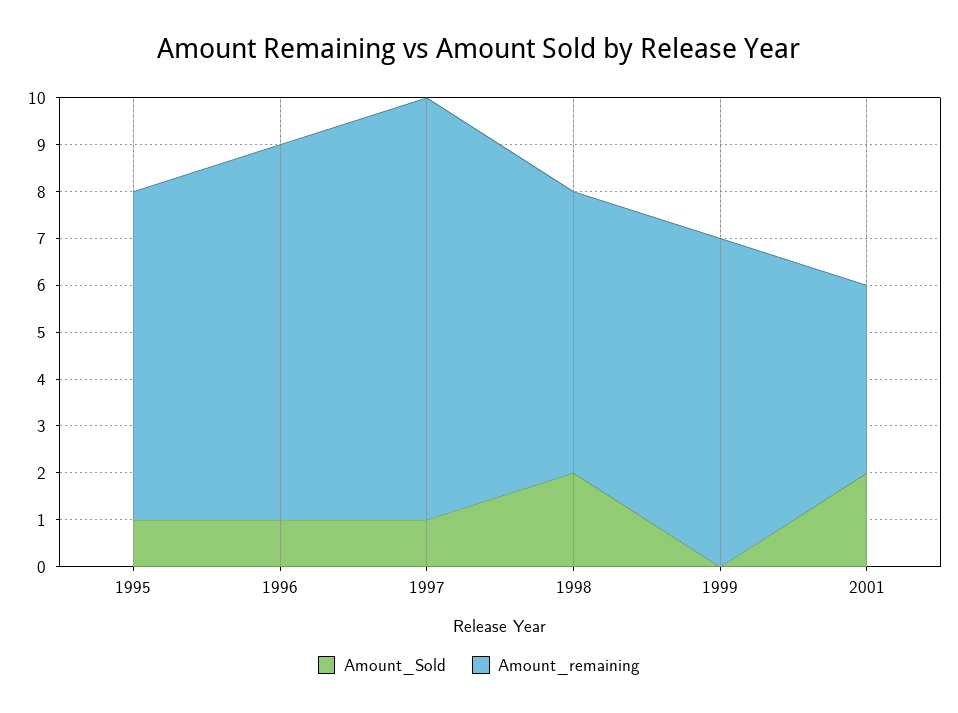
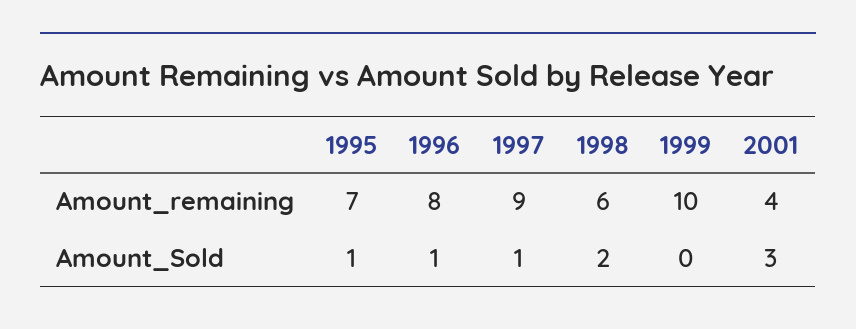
Amount_remaining, 1999: 7 -> 10
Amount_Sold, 2001: 2 -> 3

